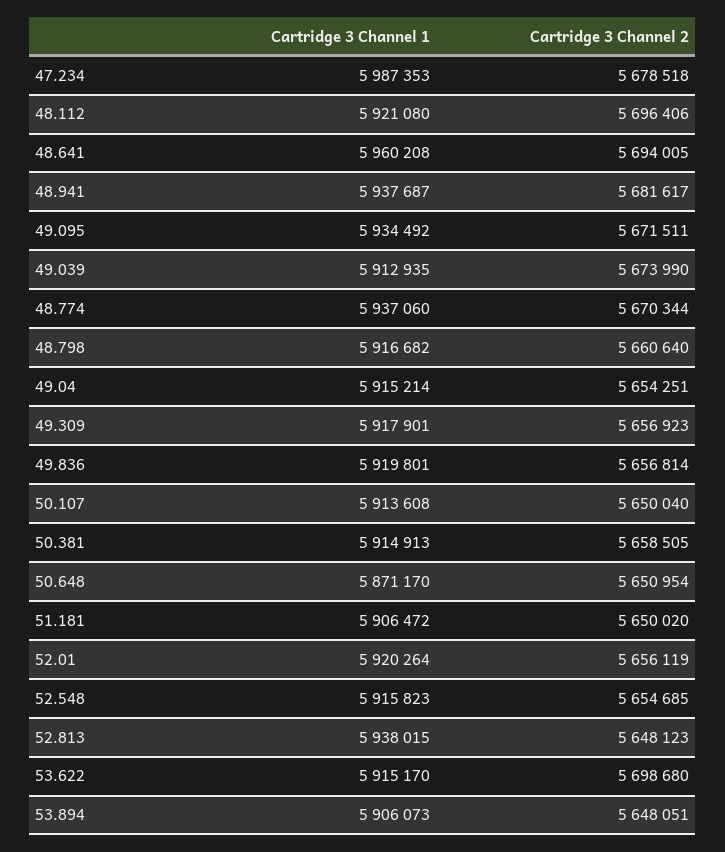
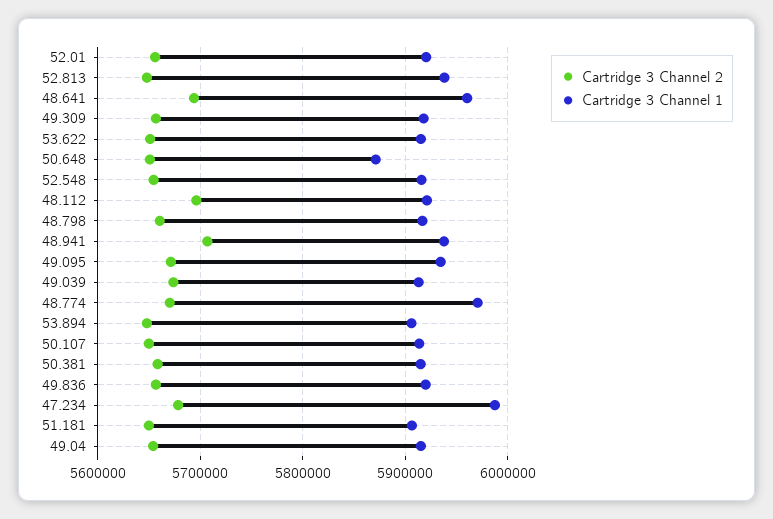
Cartridge 3 Channel 2, 48.941: 5681617 -> 5710000
Cartridge 3 Channel 1, 48.774: 5937060 -> 5970000
Cartridge 3 Channel 2, 53.622: 5698680 -> 5650000

